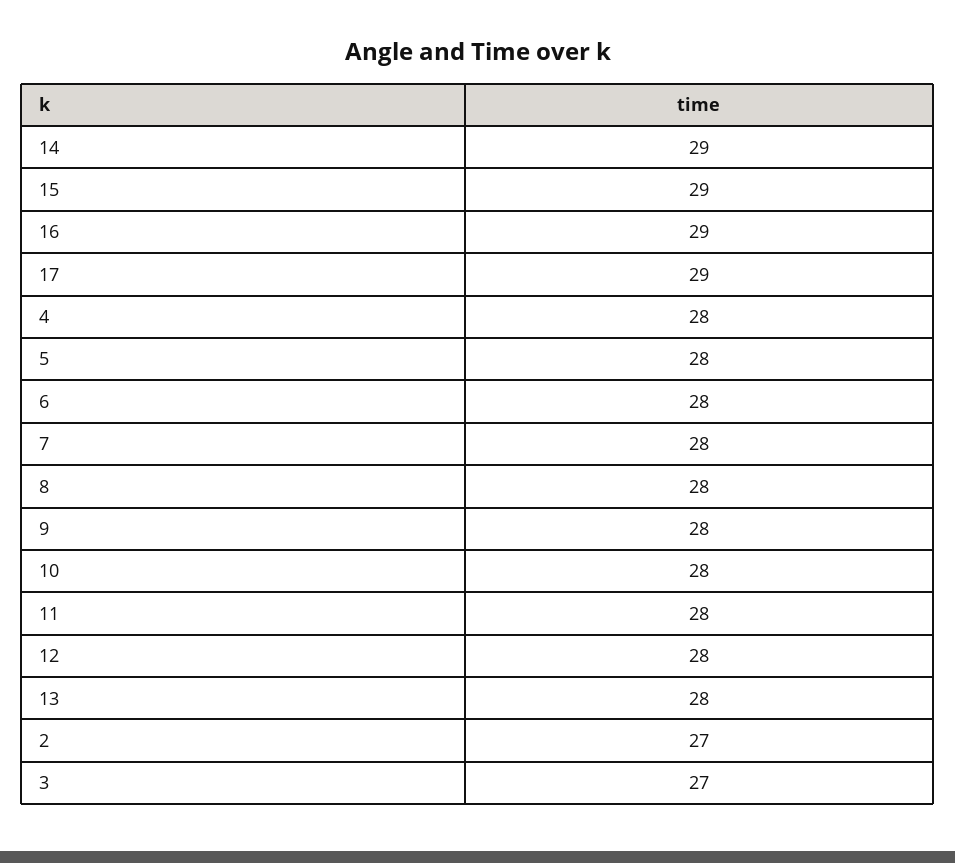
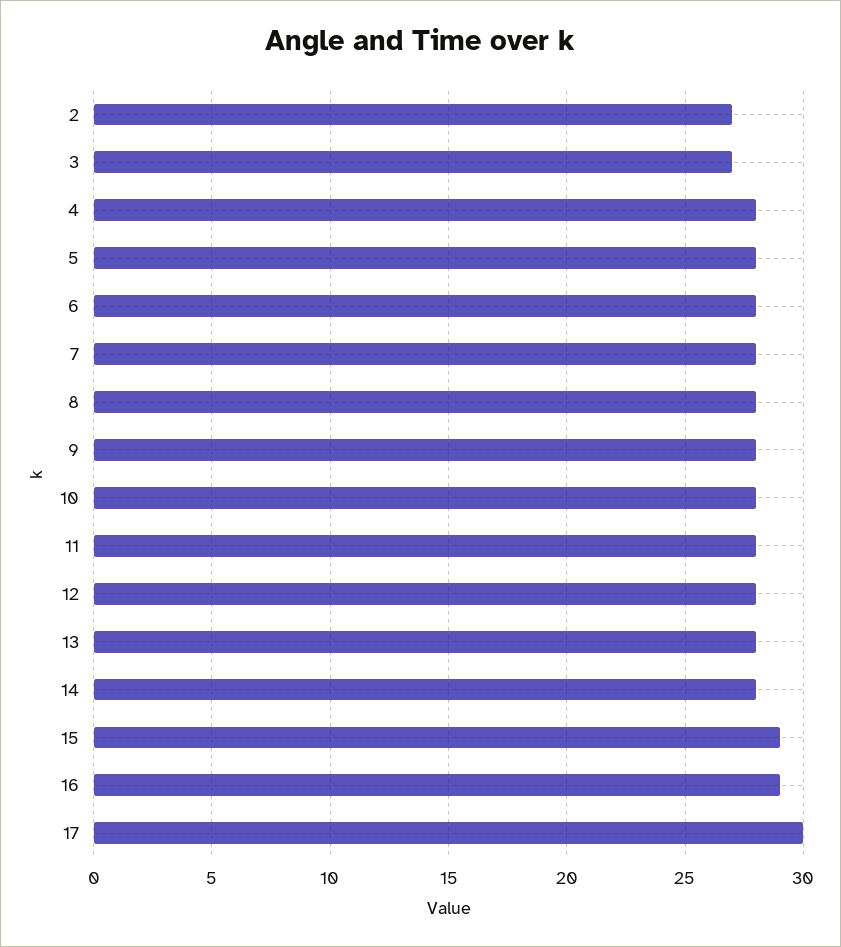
14: 29 -> 28
17: 29 -> 30

